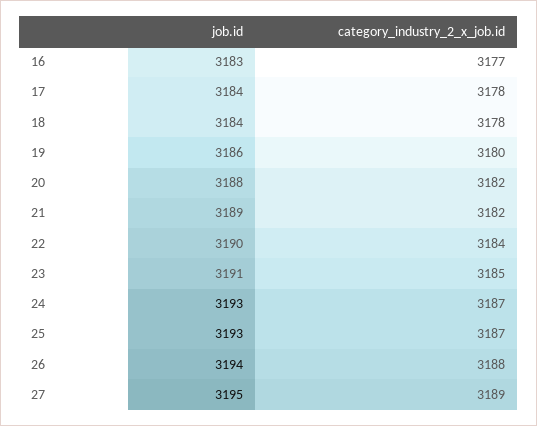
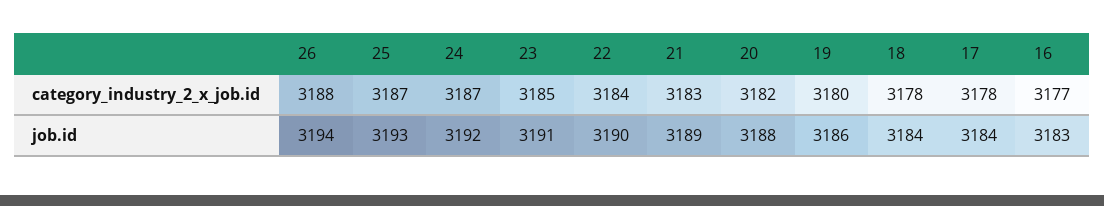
category_industry_2_x_job.id, 21: 3182 -> 3183
job.id, 24: 3193 -> 3192
job.id, 27: 3195 -> none
category_industry_2_x_job.id, 27: 3189 -> none

